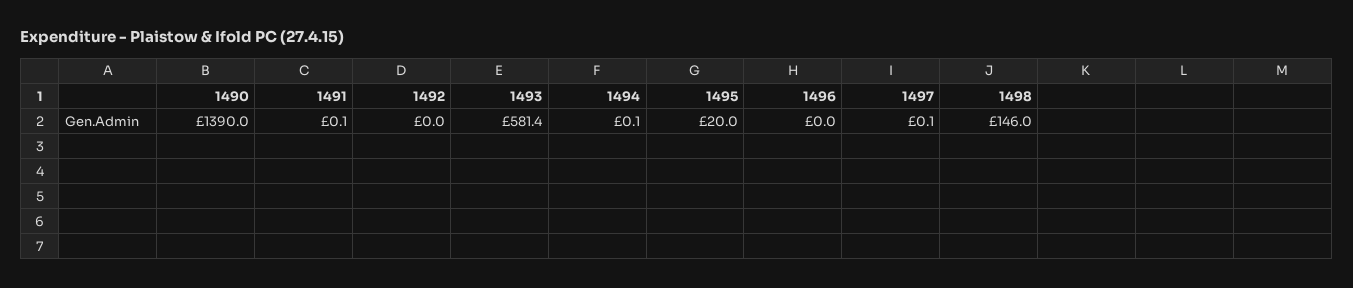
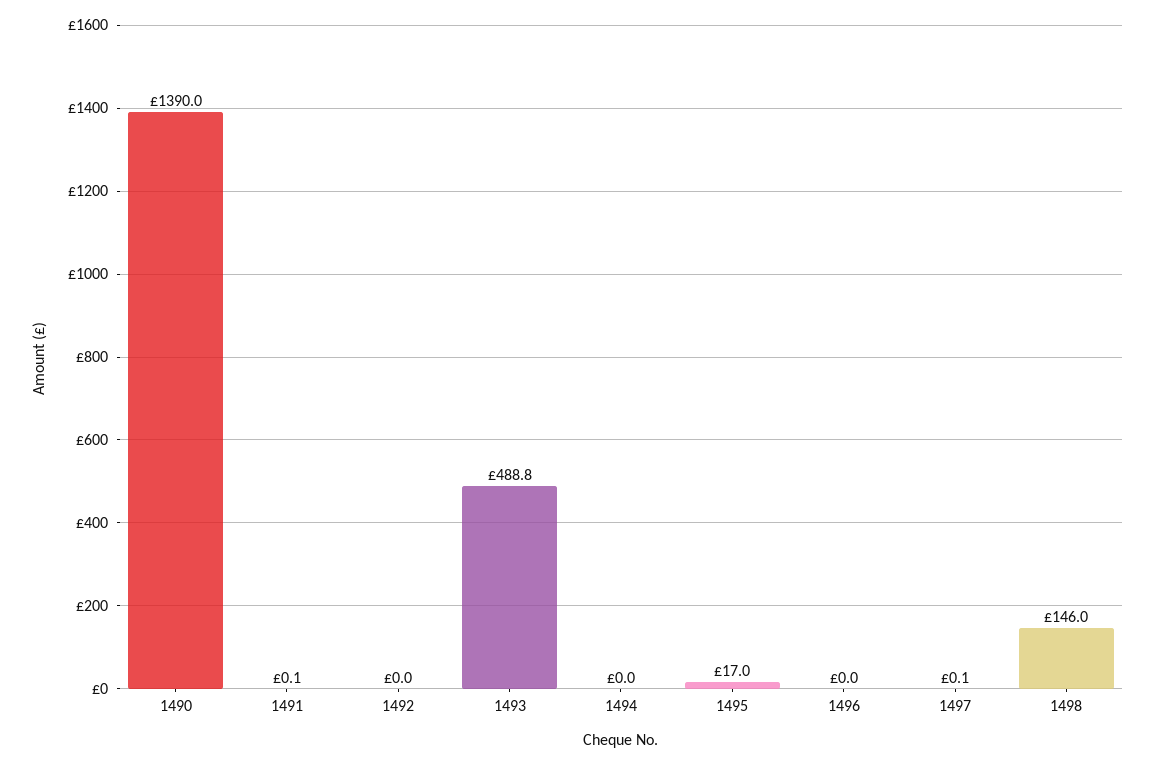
1493: 581.4 -> 488.8
1494: 0.1 -> 0
1495: 20 -> 17

